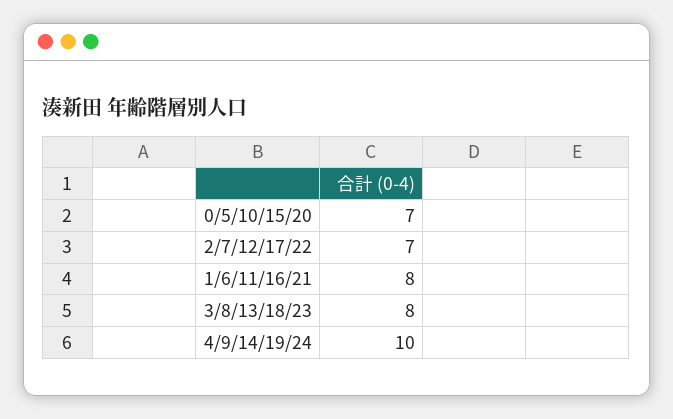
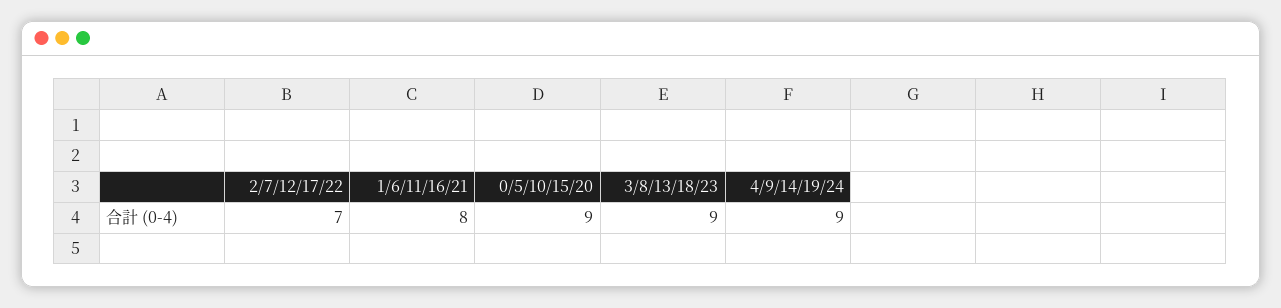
0/5/10/15/20: 7 -> 9
3/8/13/18/23: 8 -> 9
4/9/14/19/24: 10 -> 9

